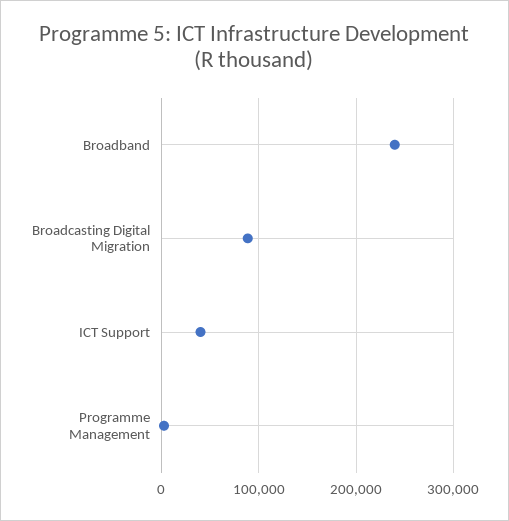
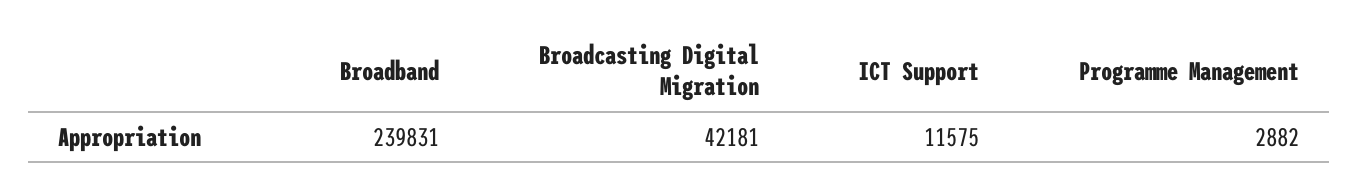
Broadcasting Digital Migration: 90000 -> 42181
ICT Support: 40000 -> 11575

